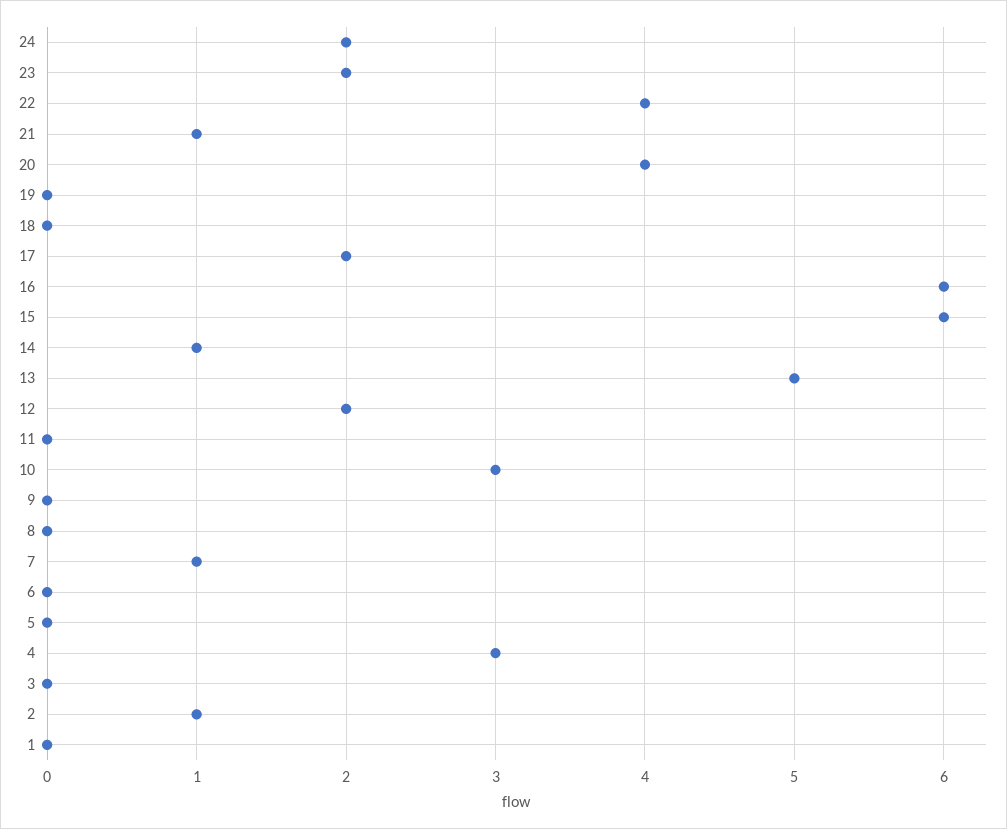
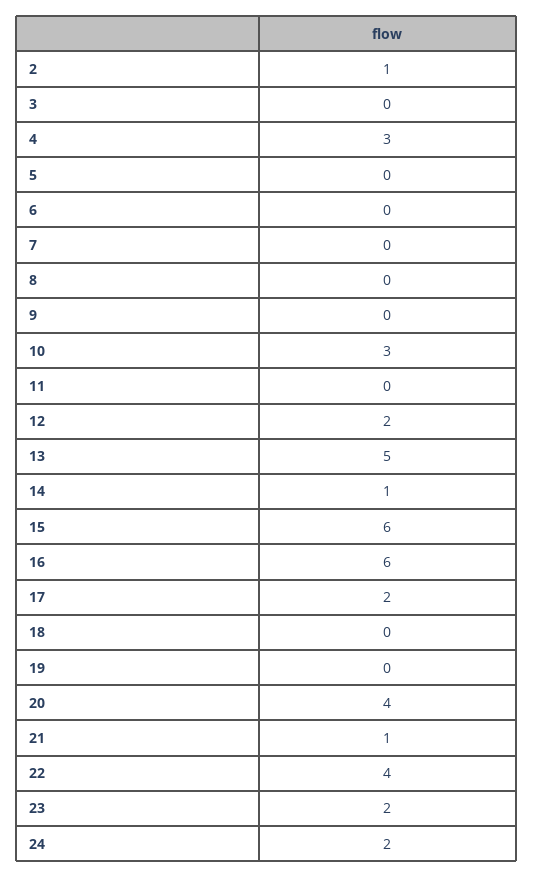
7: 1 -> 0
1: 0 -> none

